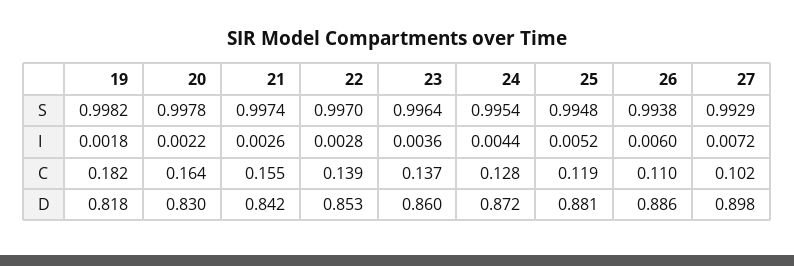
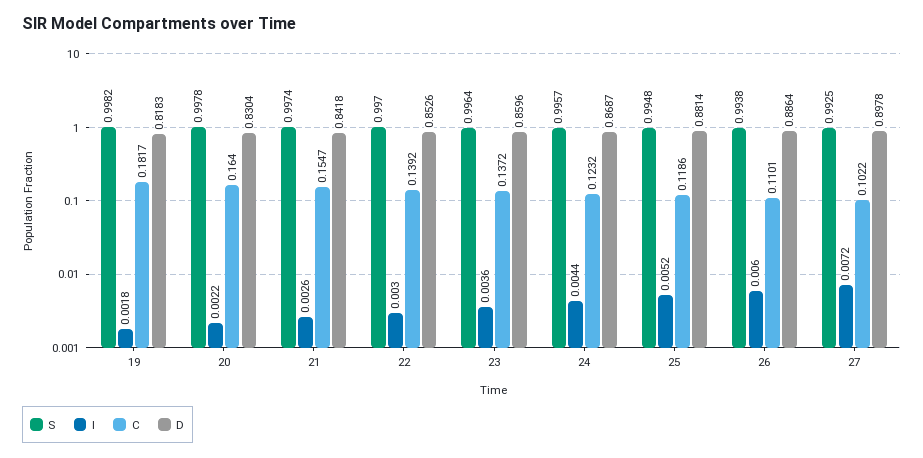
S, 24: 0.9954 -> 0.9957
S, 27: 0.9929 -> 0.9925
I, 22: 0.0028 -> 0.003
C, 24: 0.128 -> 0.1232
D, 24: 0.872 -> 0.8687

